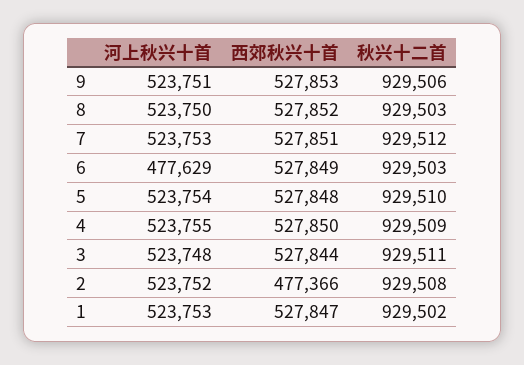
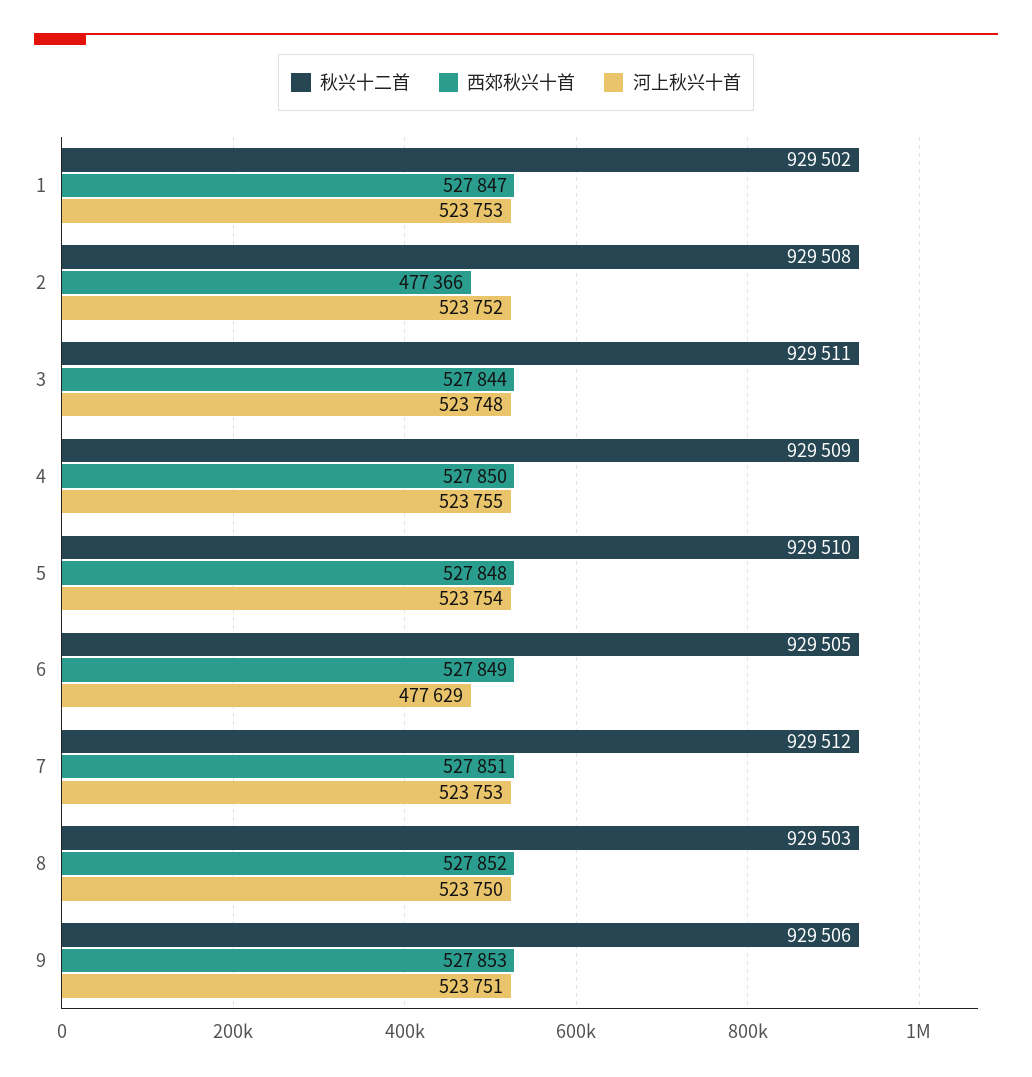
秋兴十二首, 6: 929503 -> 929505

